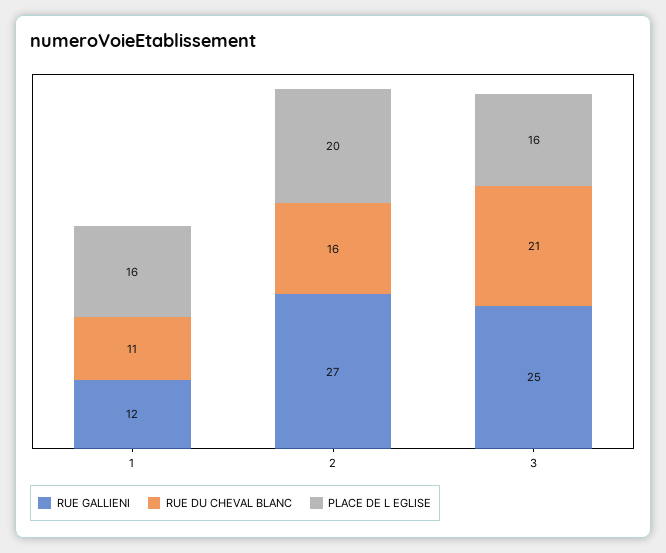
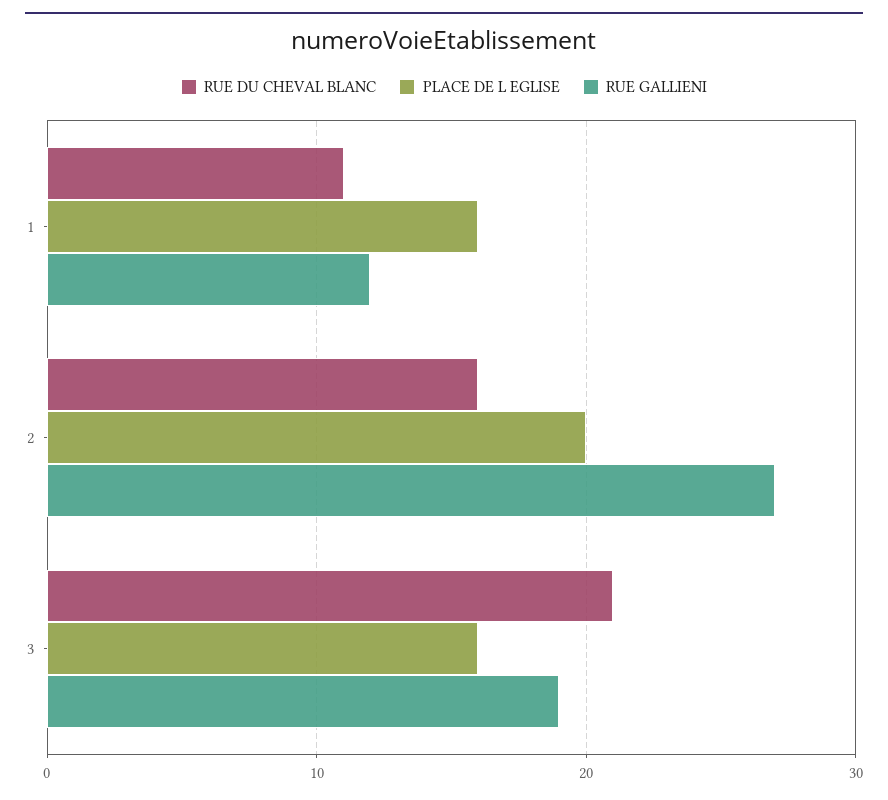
RUE GALLIENI, 3: 25 -> 19

